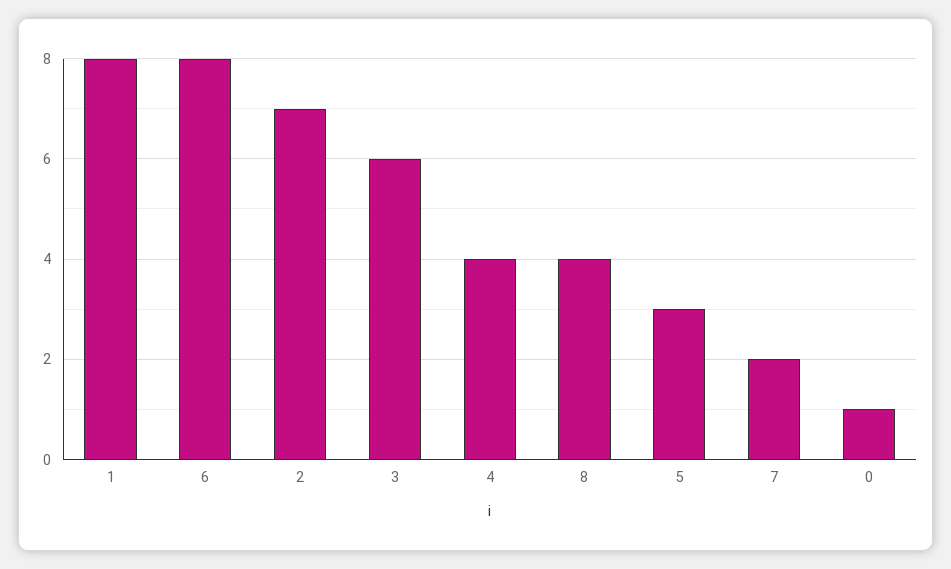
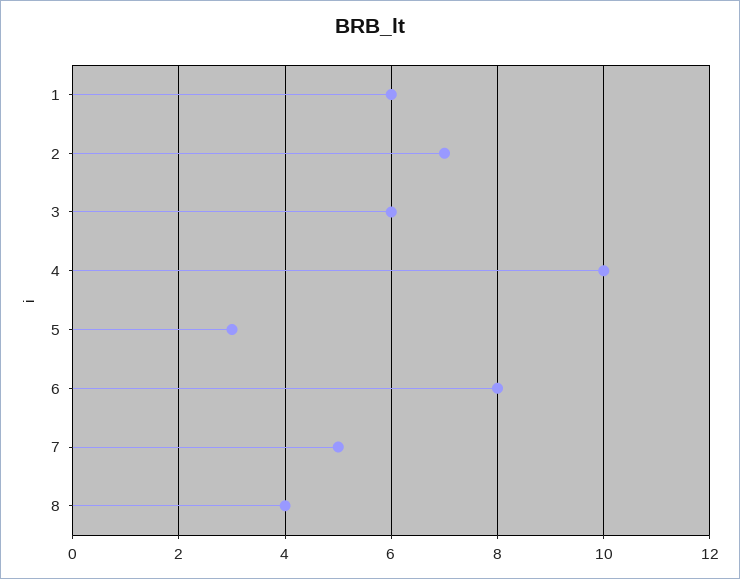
1: 8 -> 6
4: 4 -> 10
7: 2 -> 5
0: 1 -> none

